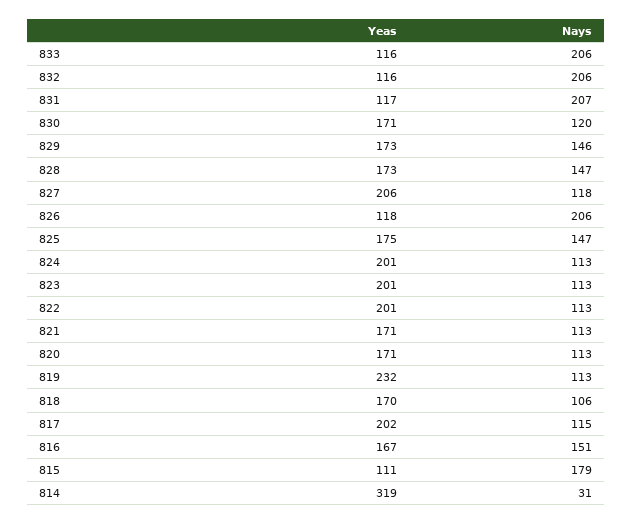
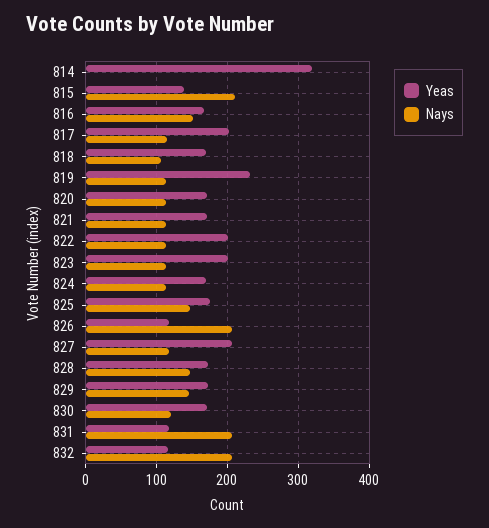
Yeas, 833: 116 -> none
Nays, 833: 206 -> none
Yeas, 824: 201 -> 170
Yeas, 815: 111 -> 140
Nays, 815: 179 -> 210
Nays, 814: 31 -> 0

